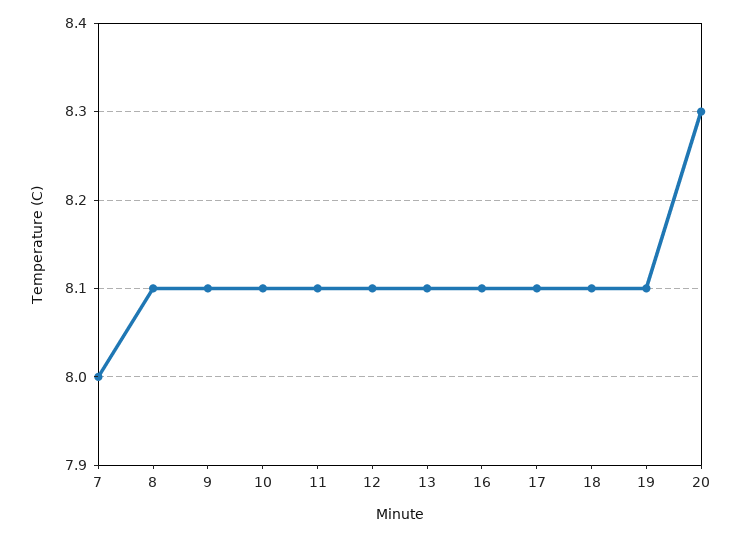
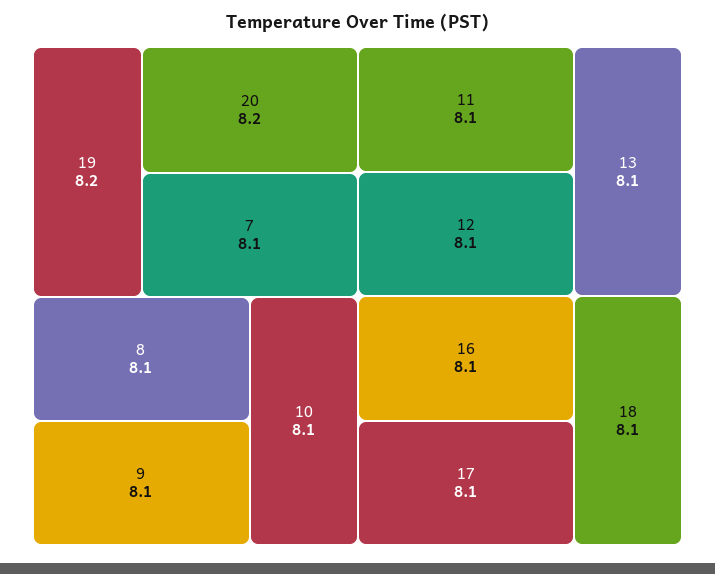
7: 8 -> 8.1
19: 8.1 -> 8.2
20: 8.3 -> 8.2

